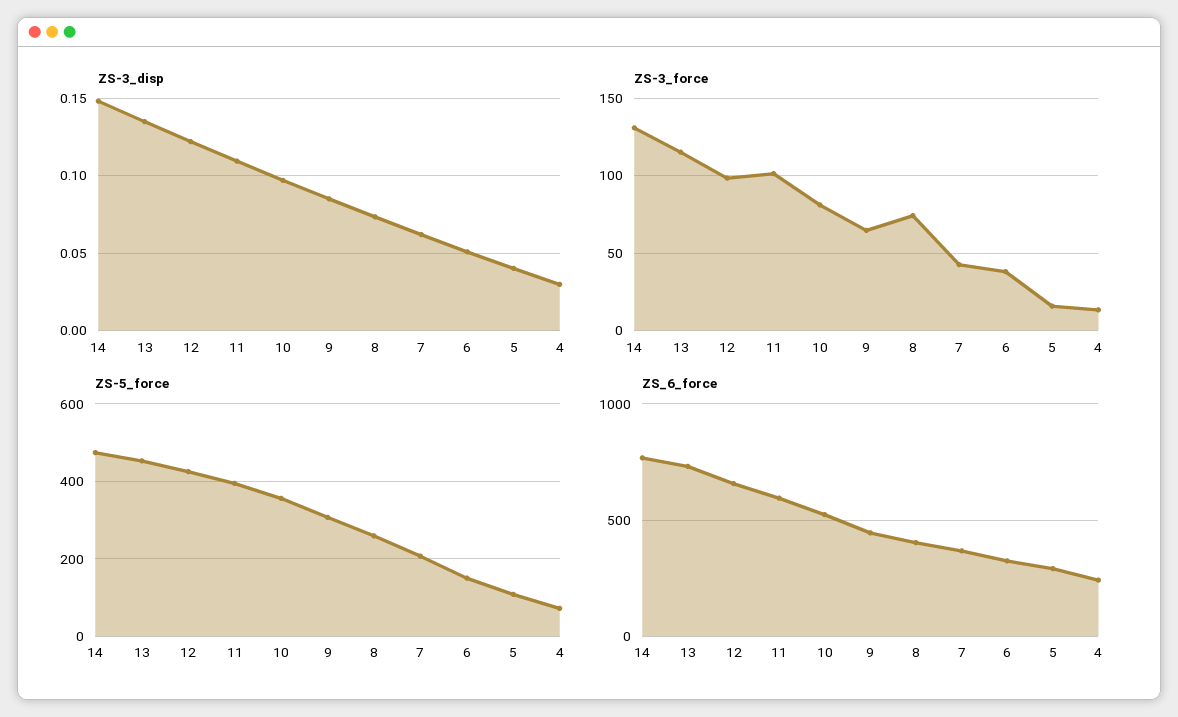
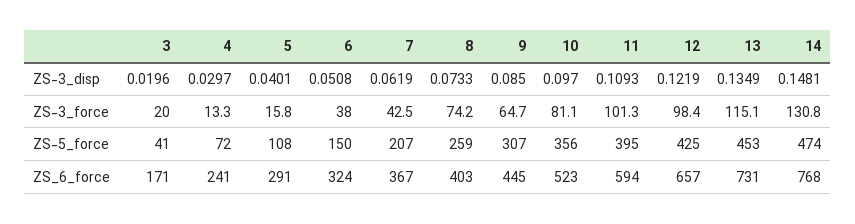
ZS-3_disp, 3: none -> 0.0196
ZS-3_force, 3: none -> 20
ZS-5_force, 3: none -> 41
ZS_6_force, 3: none -> 171

